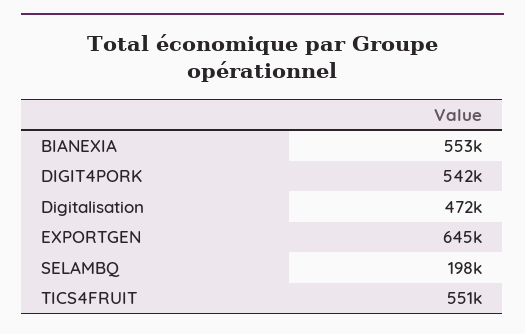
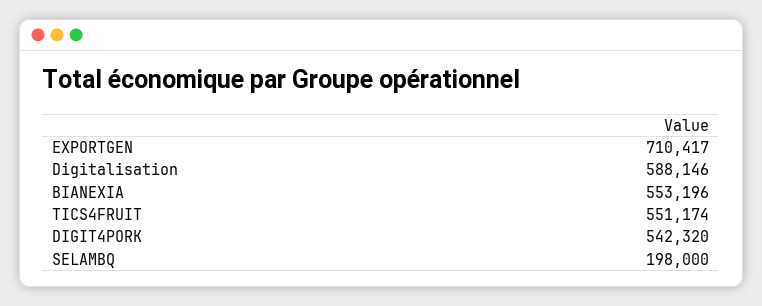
Digitalisation: 472000 -> 588146
EXPORTGEN: 645000 -> 710417

